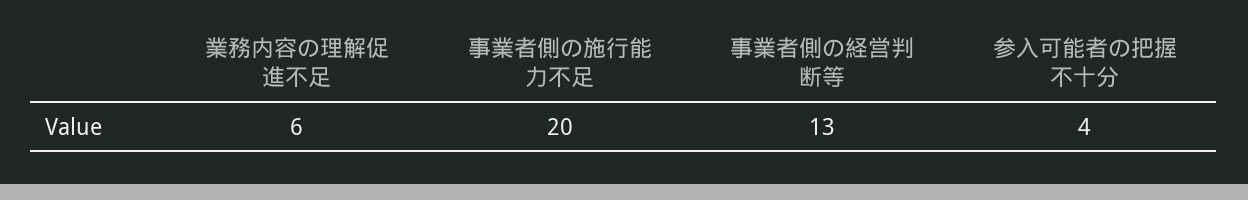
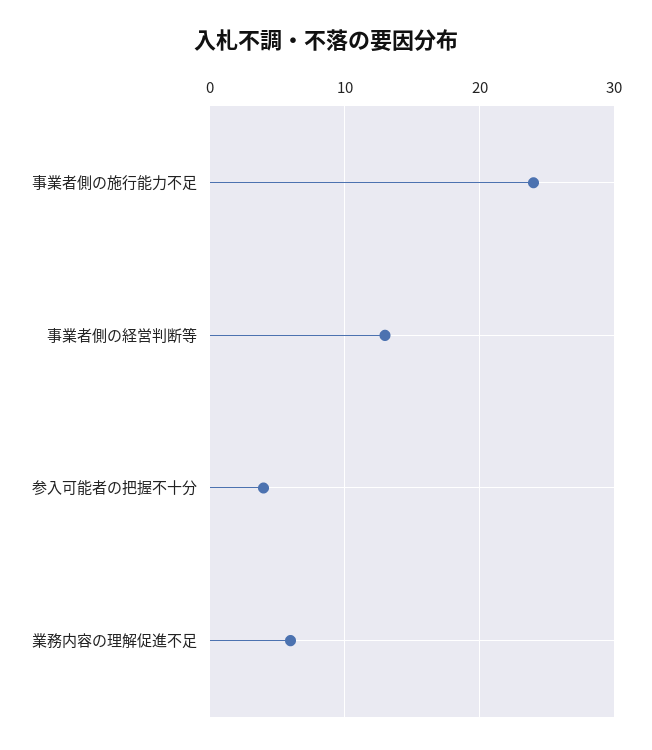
事業者側の施行能力不足: 20 -> 24

